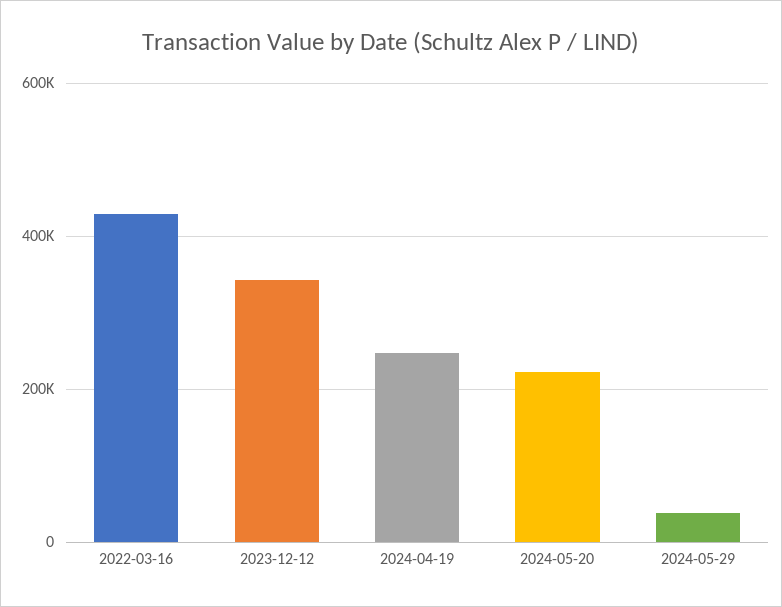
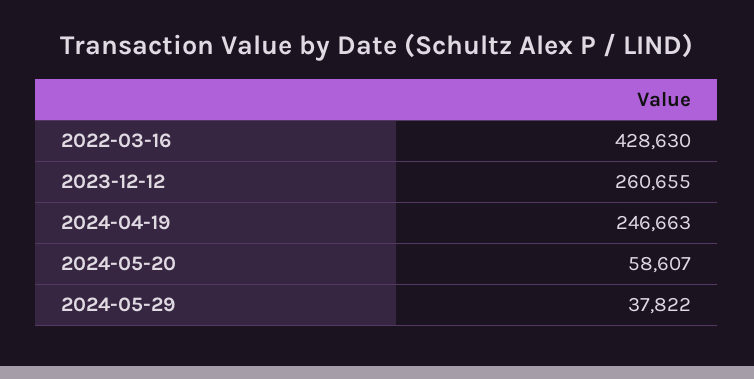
2023-12-12: 340000 -> 260655
2024-05-20: 220000 -> 58607

